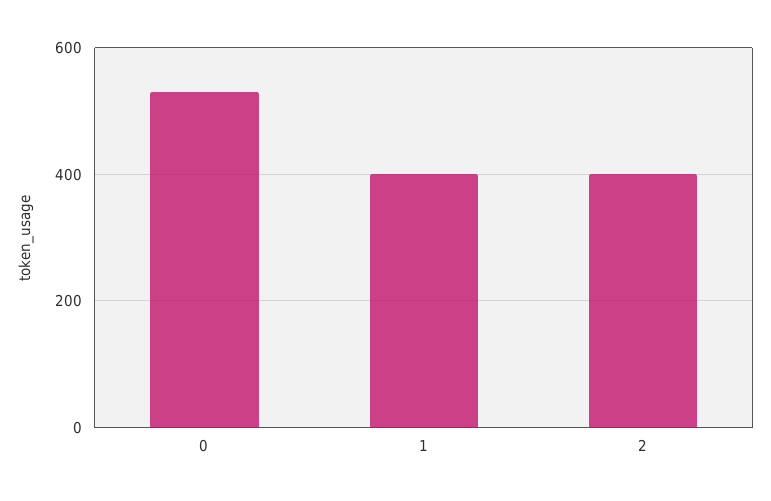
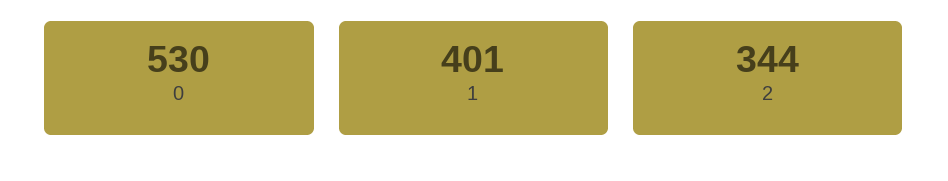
2: 400 -> 344

